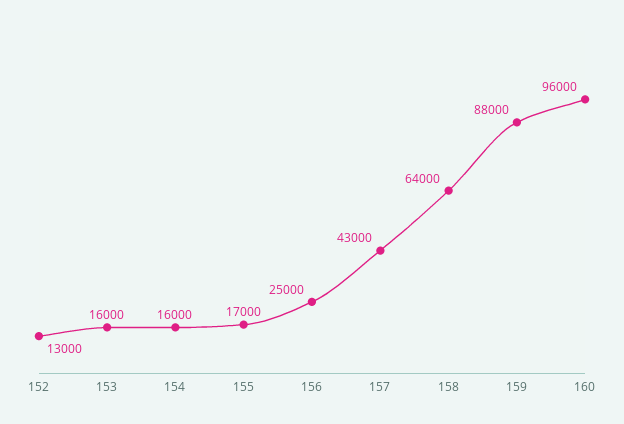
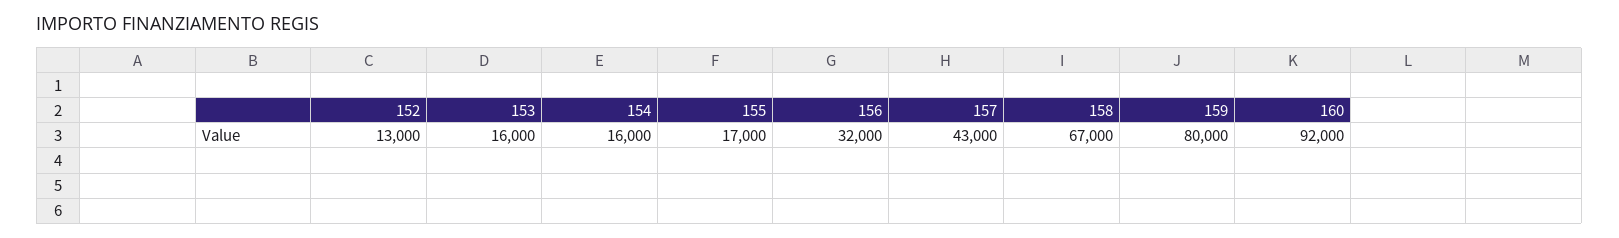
156: 25000 -> 32000
158: 64000 -> 67000
159: 88000 -> 80000
160: 96000 -> 92000

